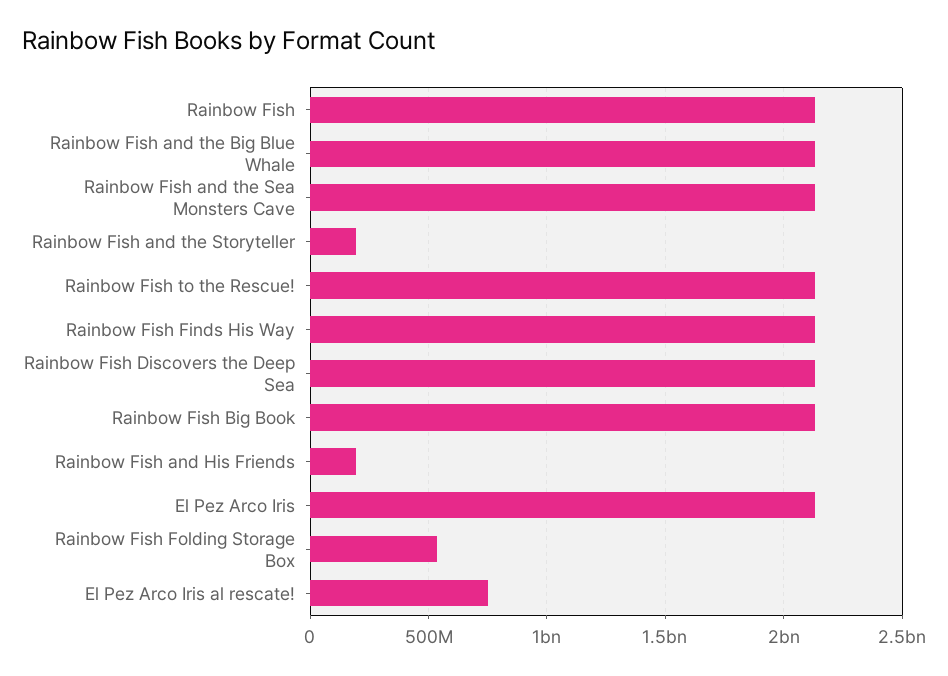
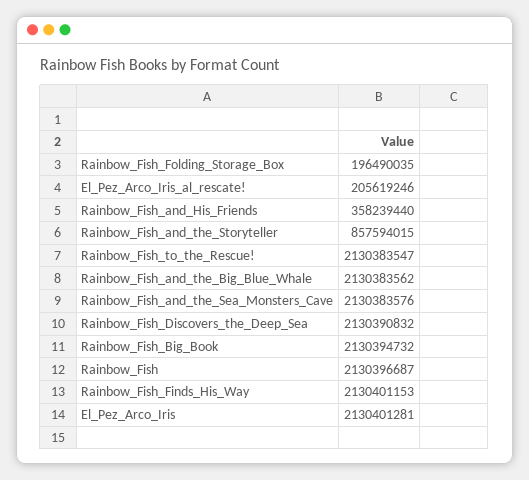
Rainbow Fish and the Storyteller: 200000000 -> 857594015
Rainbow Fish and His Friends: 200000000 -> 358239440
Rainbow Fish Folding Storage Box: 550000000 -> 196490035
El Pez Arco Iris al rescate!: 750000000 -> 205619246

